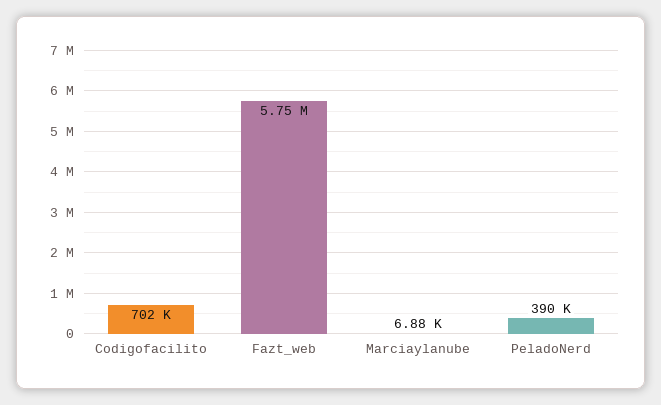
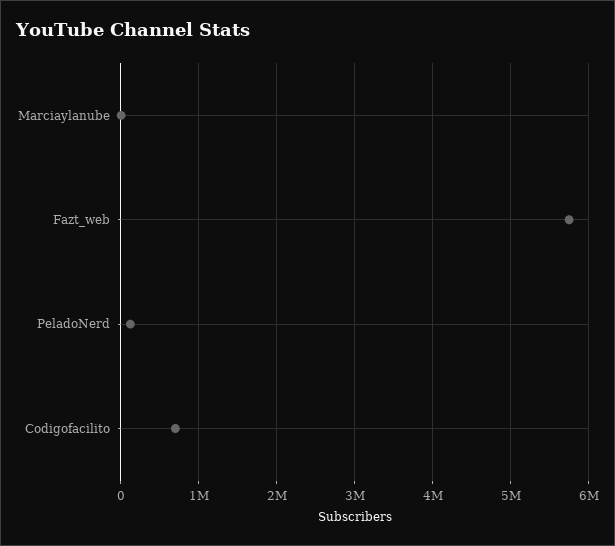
PeladoNerd: 390000 -> 100000

